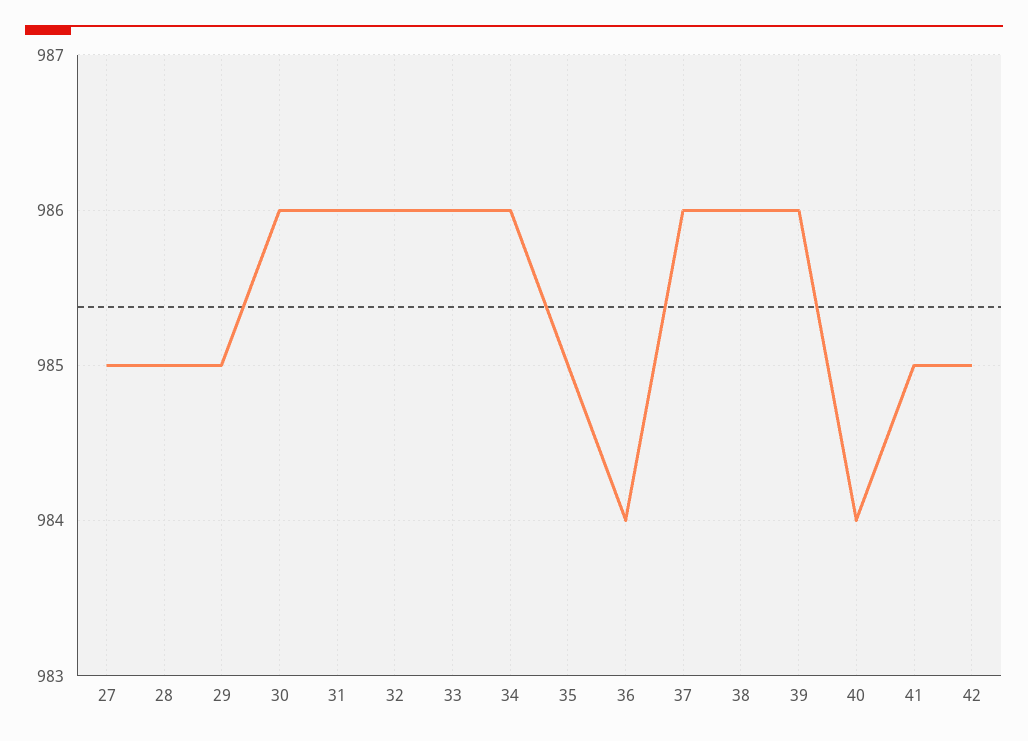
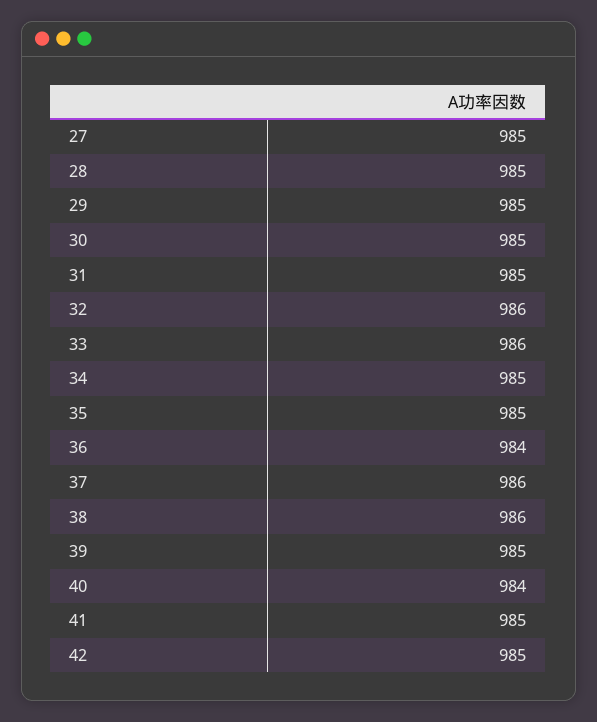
30: 986 -> 985
31: 986 -> 985
34: 986 -> 985
39: 986 -> 985

